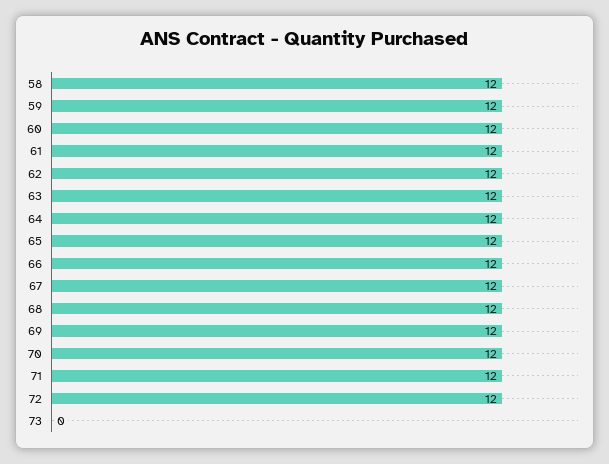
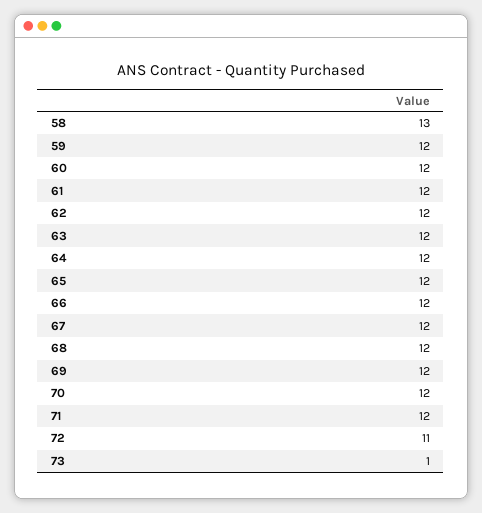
58: 12 -> 13
72: 12 -> 11
73: 0 -> 1

